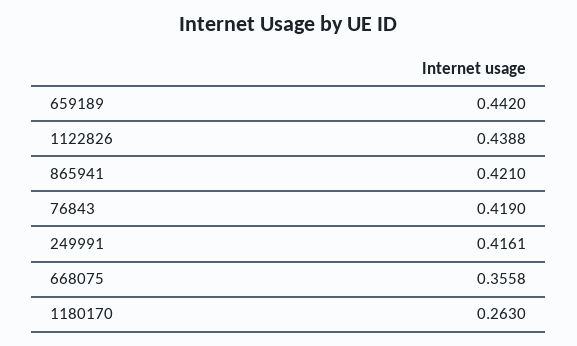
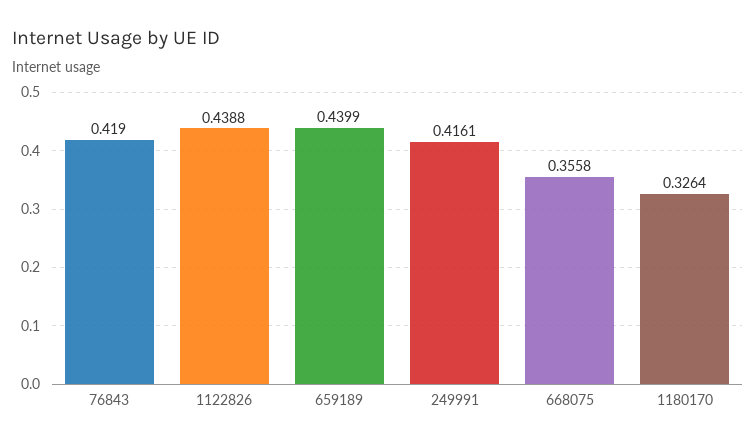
659189: 0.442 -> 0.4399
865941: 0.421 -> none
1180170: 0.263 -> 0.3264

